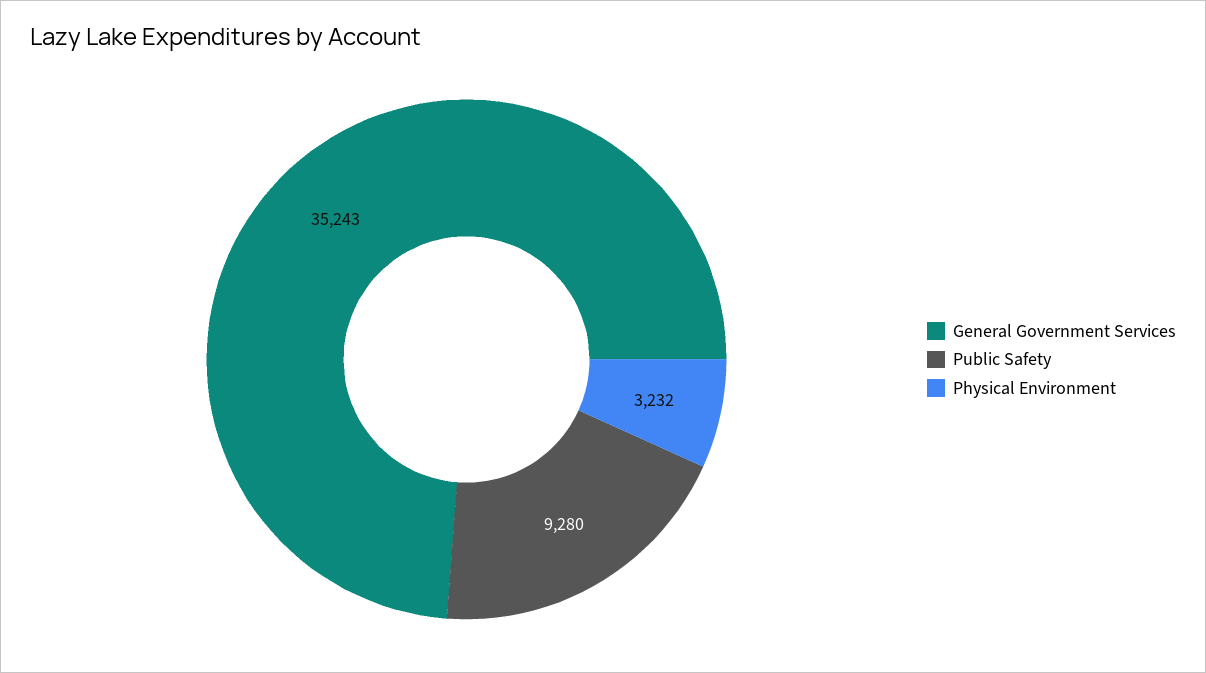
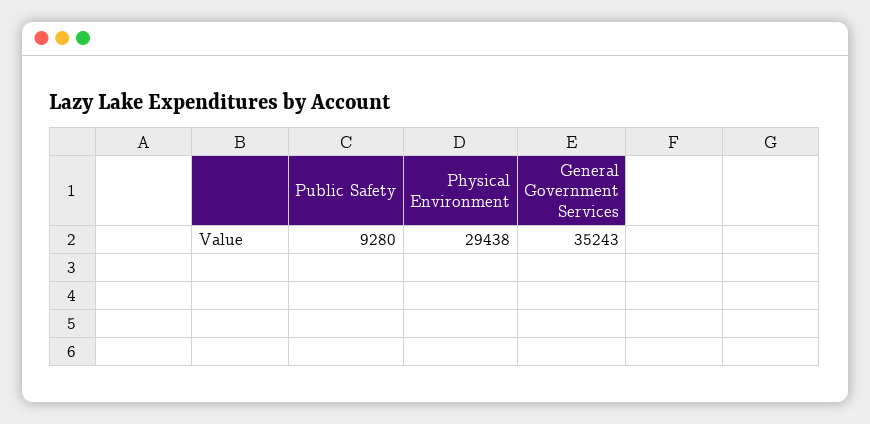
Physical Environment: 3232 -> 29438

